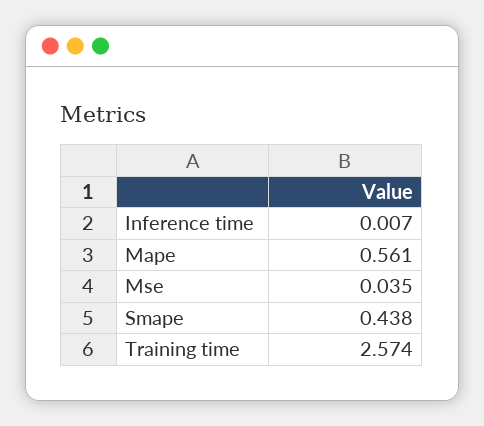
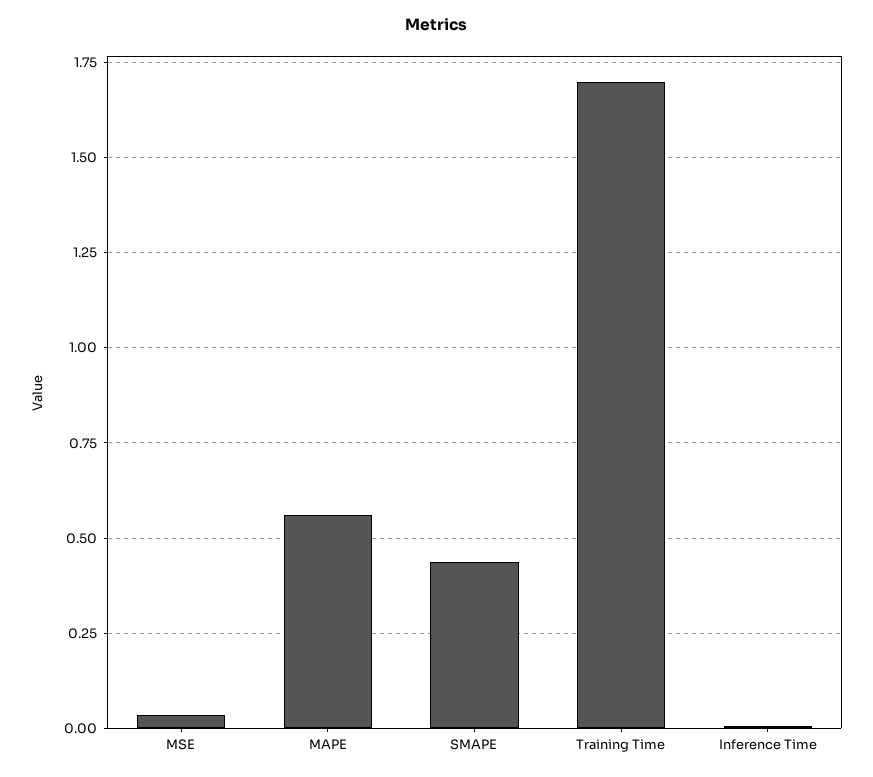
Training time: 2.574 -> 1.7

